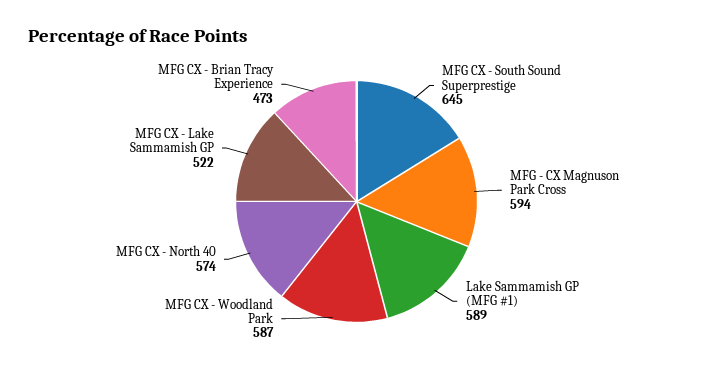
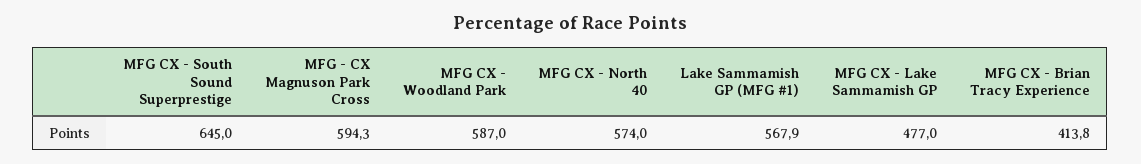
Lake Sammamish GP (MFG #1): 589 -> 567.9
MFG CX - Lake Sammamish GP: 522 -> 477
MFG CX - Brian Tracy Experience: 473 -> 413.8

